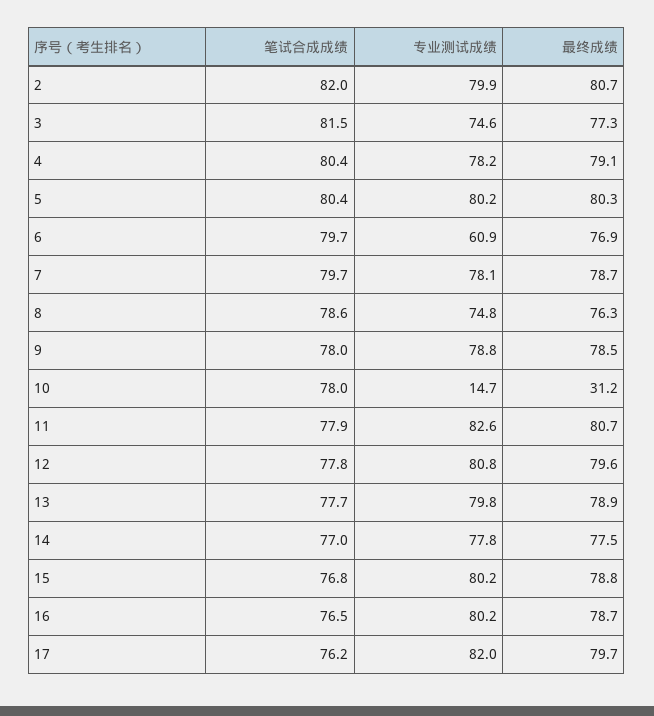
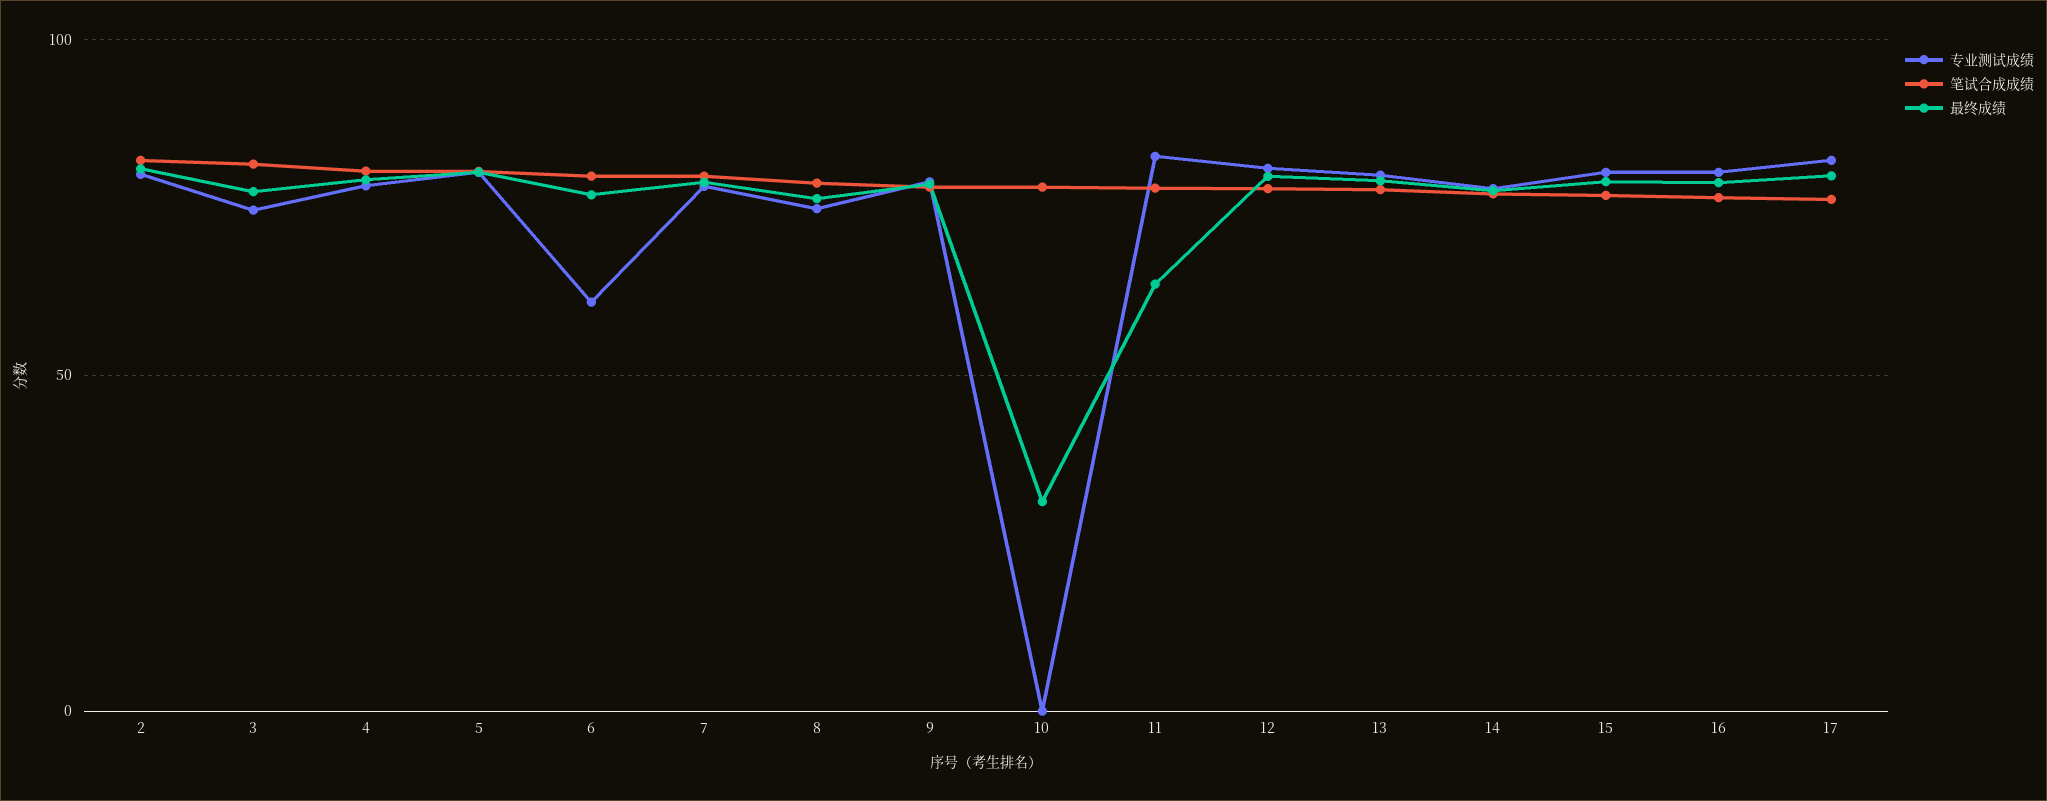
专业测试成绩, 10: 14.7 -> 0
最终成绩, 11: 80.7 -> 65

